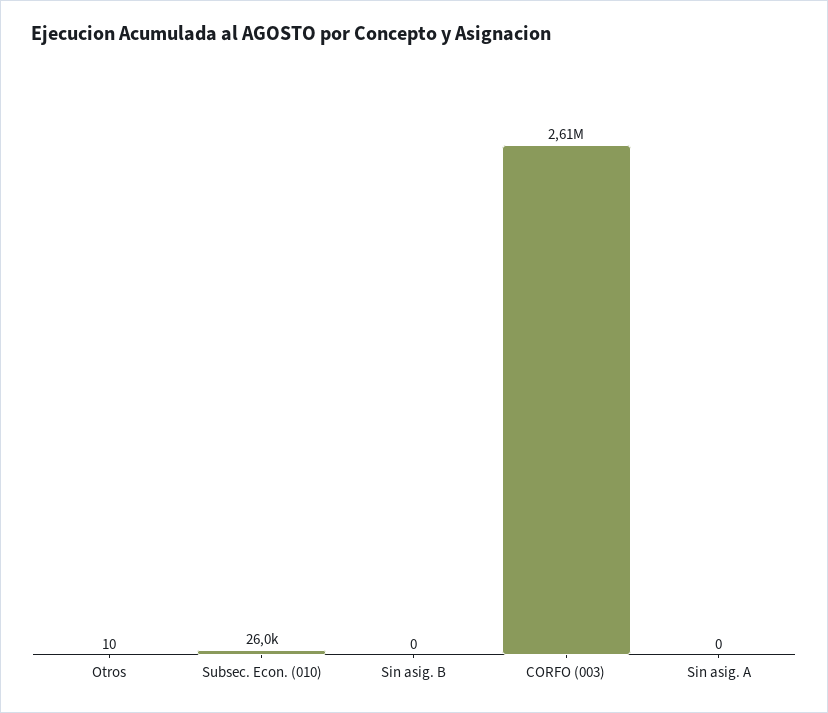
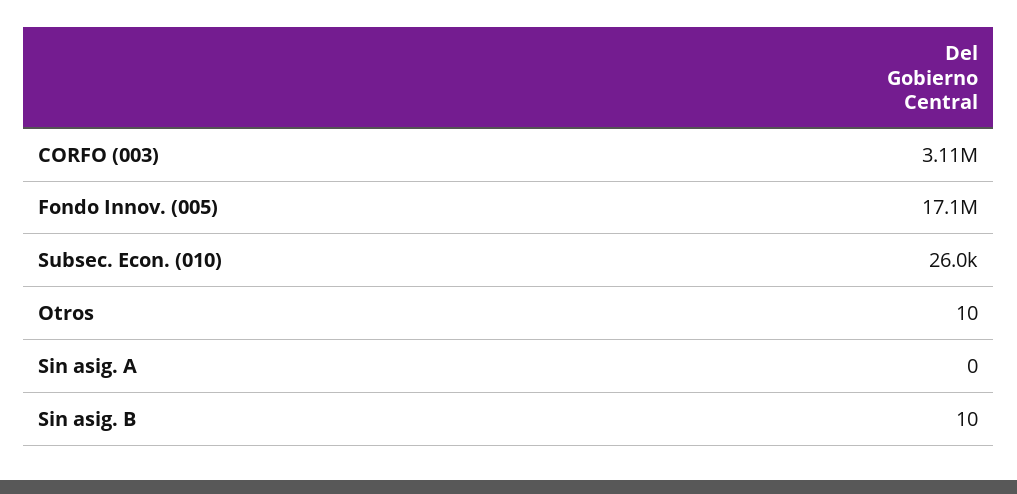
Sin asig. B: 0 -> 10
CORFO (003): 2610000 -> 3110000
Fondo Innov. (005): none -> 17100000

